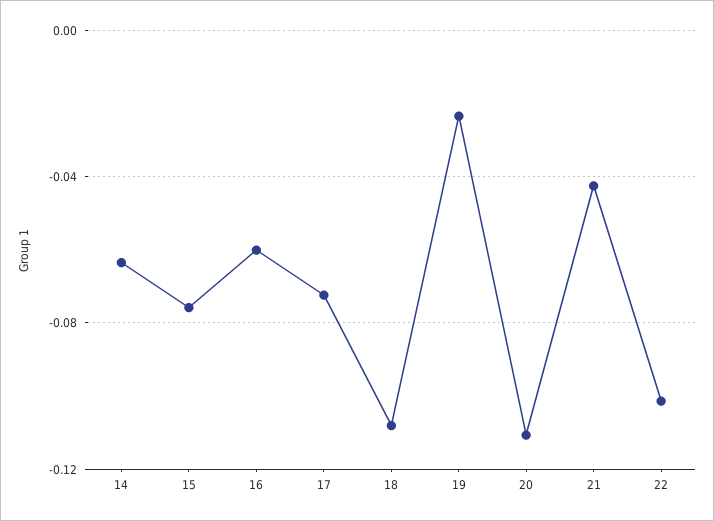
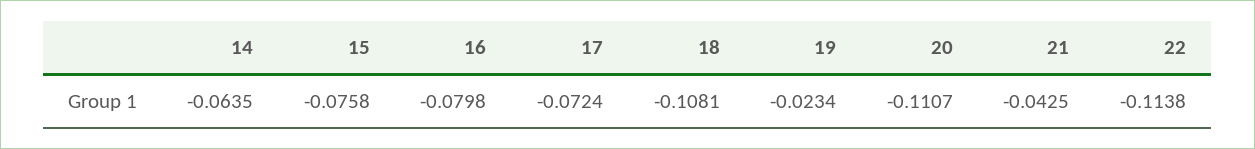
16: -0.06 -> -0.0798
22: -0.1 -> -0.1138

